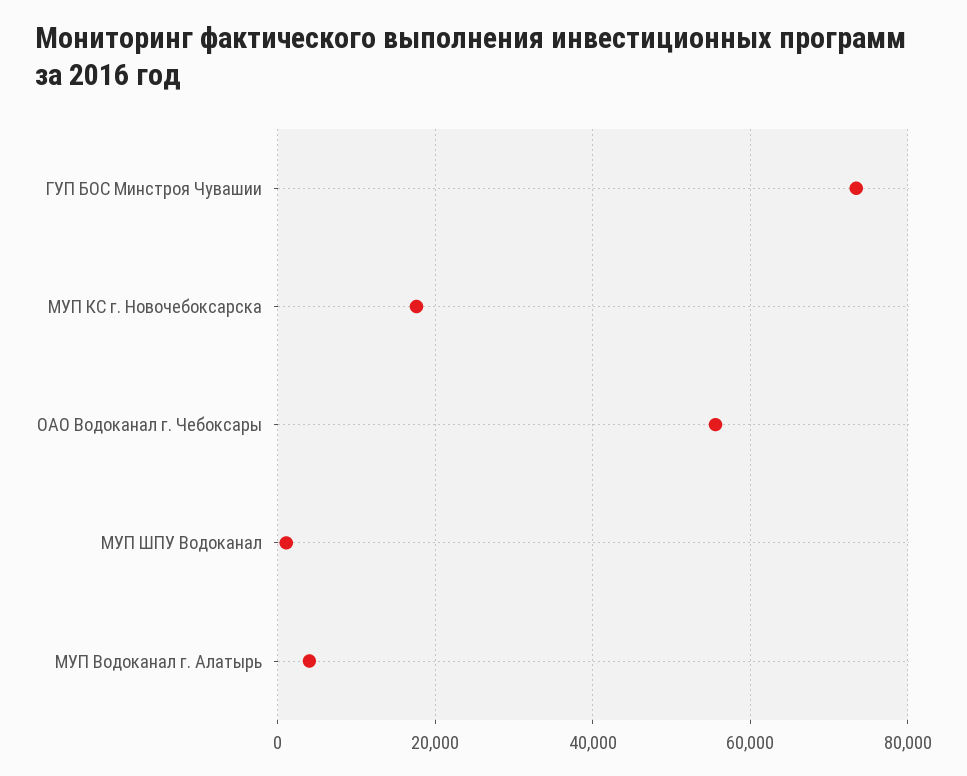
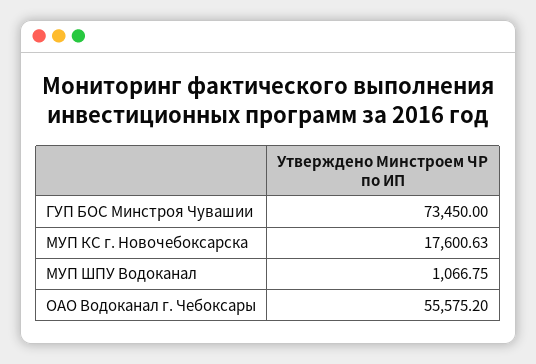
МУП Водоканал г. Алатырь: 4000 -> none

